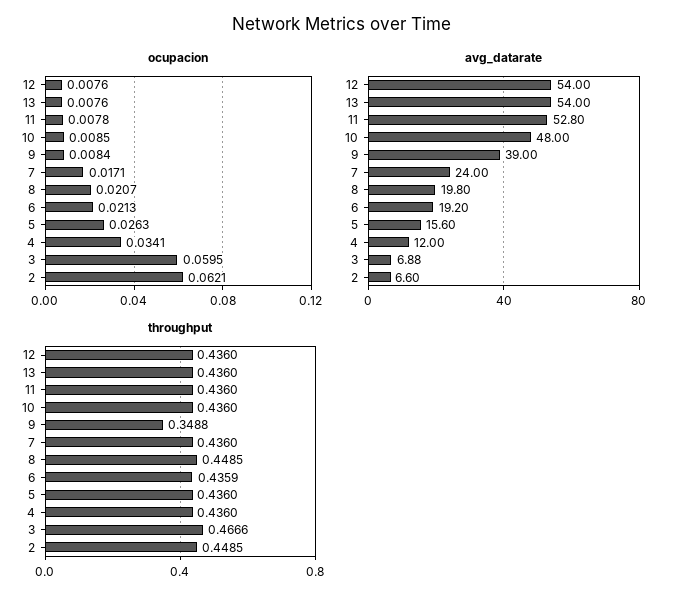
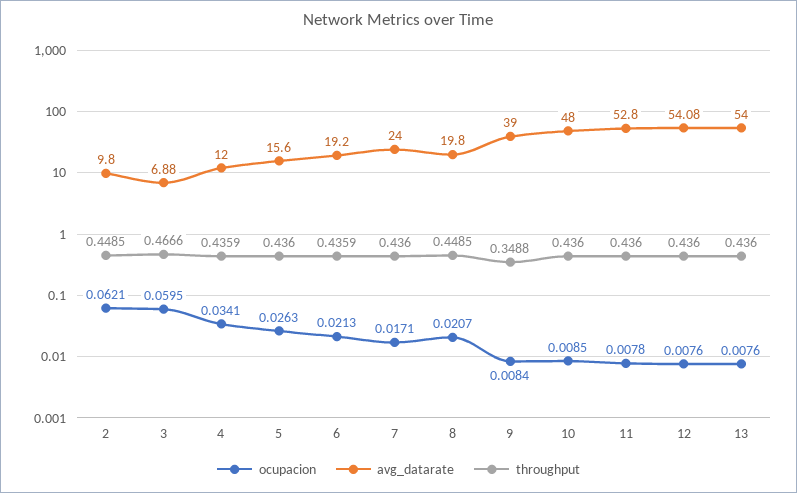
avg_datarate, 12: 54 -> 54.08
avg_datarate, 2: 6.6 -> 9.8
throughput, 4: 0.436 -> 0.4359

